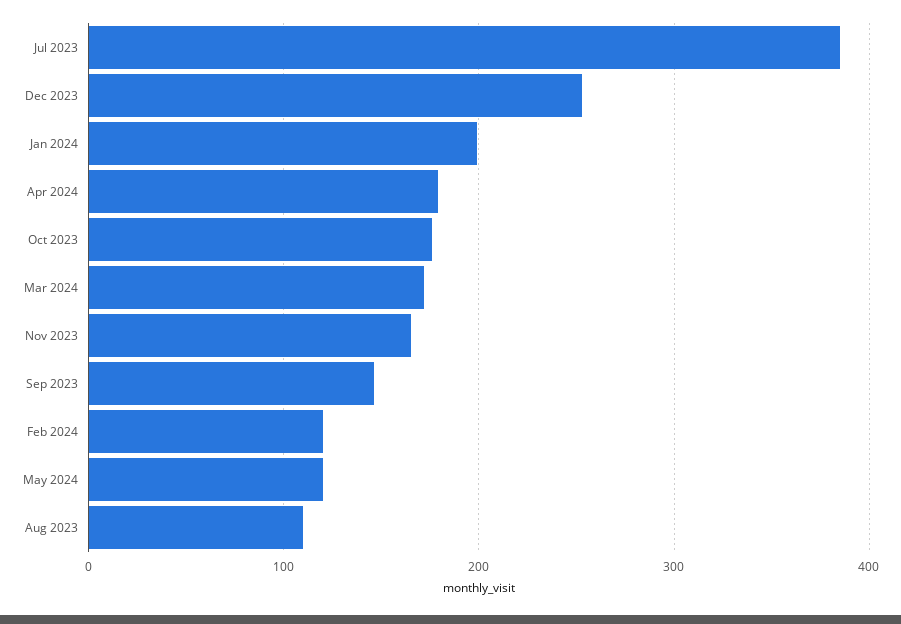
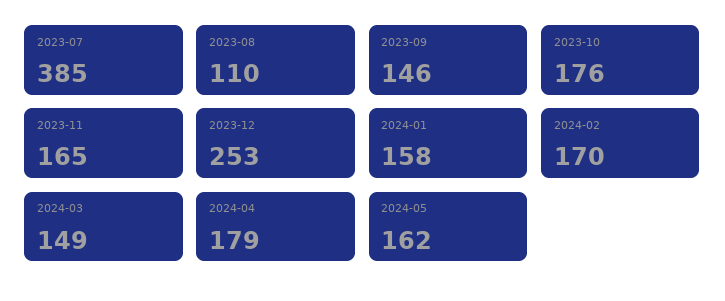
Jan 2024: 200 -> 158
Mar 2024: 170 -> 149
Feb 2024: 120 -> 170
May 2024: 120 -> 162

